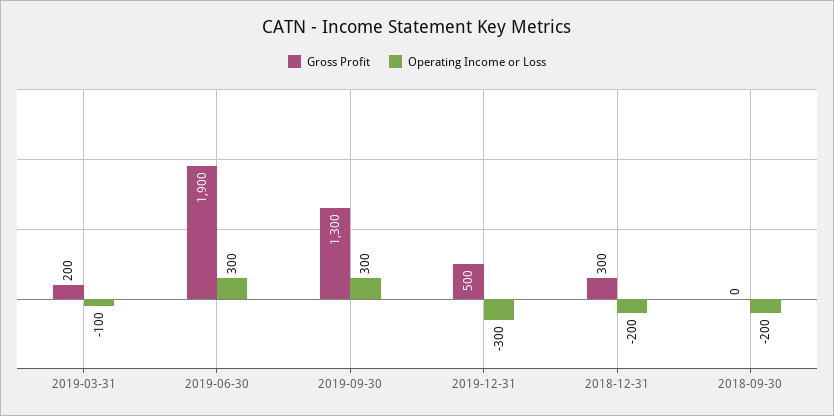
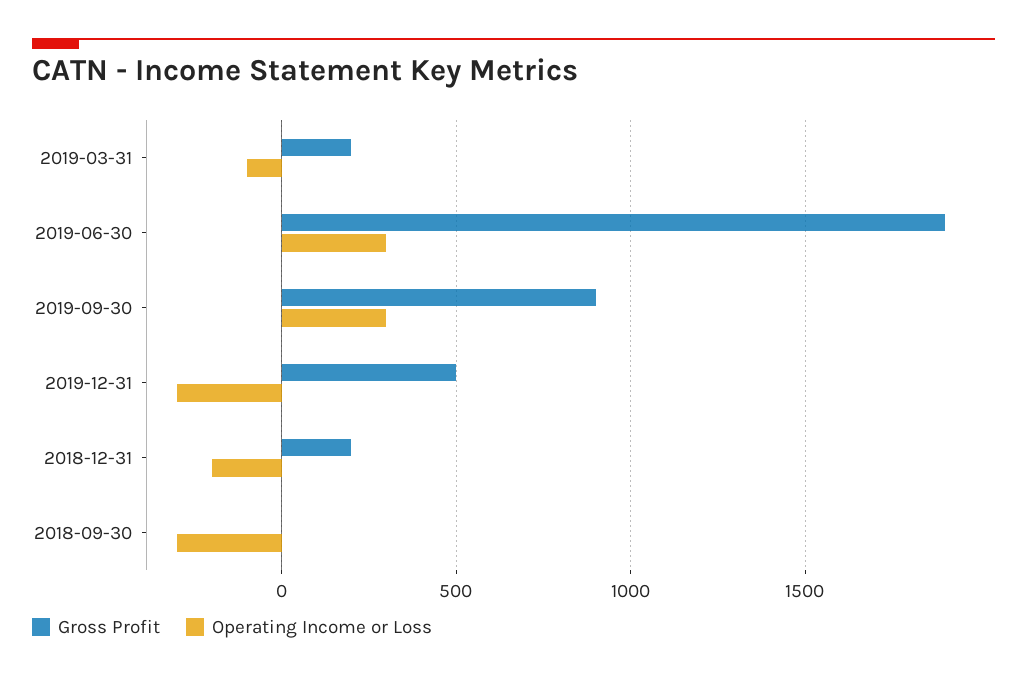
Gross Profit, 2019-09-30: 1300 -> 900
Gross Profit, 2018-12-31: 300 -> 200
Operating Income or Loss, 2018-09-30: -200 -> -300

